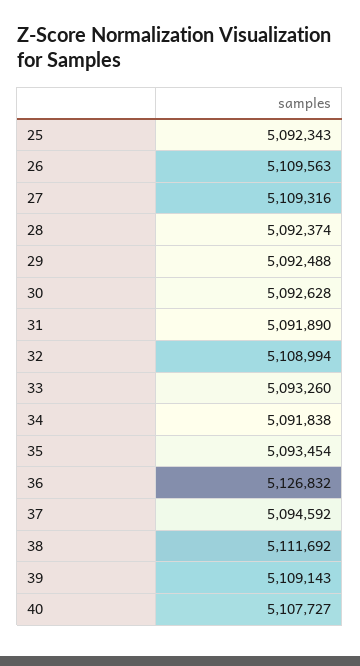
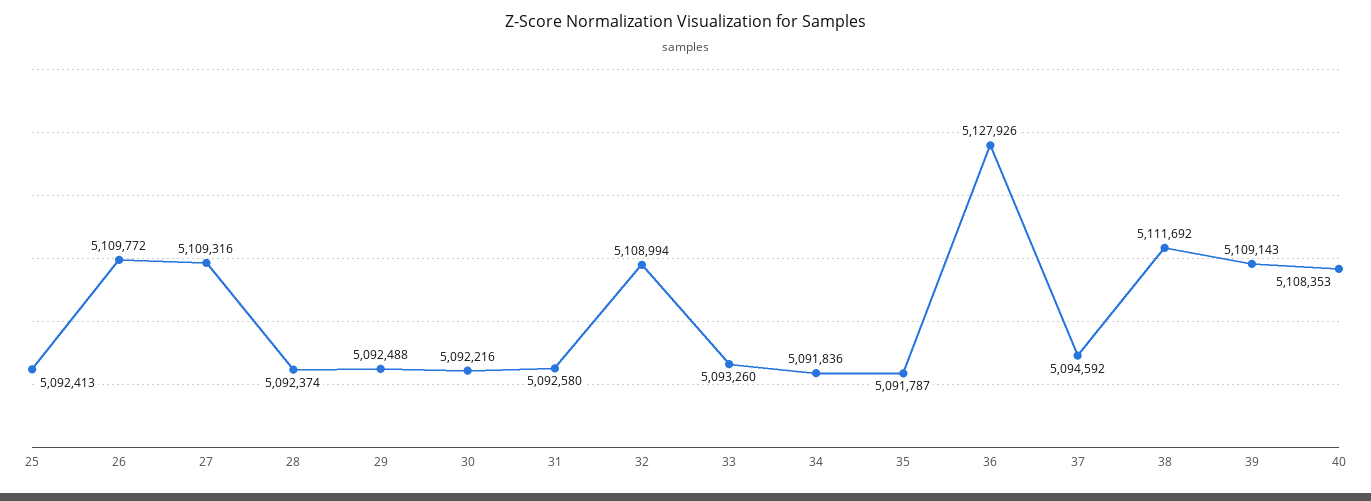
25: 5092343 -> 5092413
26: 5109563 -> 5109772
30: 5092628 -> 5092216
31: 5091890 -> 5092580
34: 5091838 -> 5091836
35: 5093454 -> 5091787
36: 5126832 -> 5127926
40: 5107727 -> 5108353

